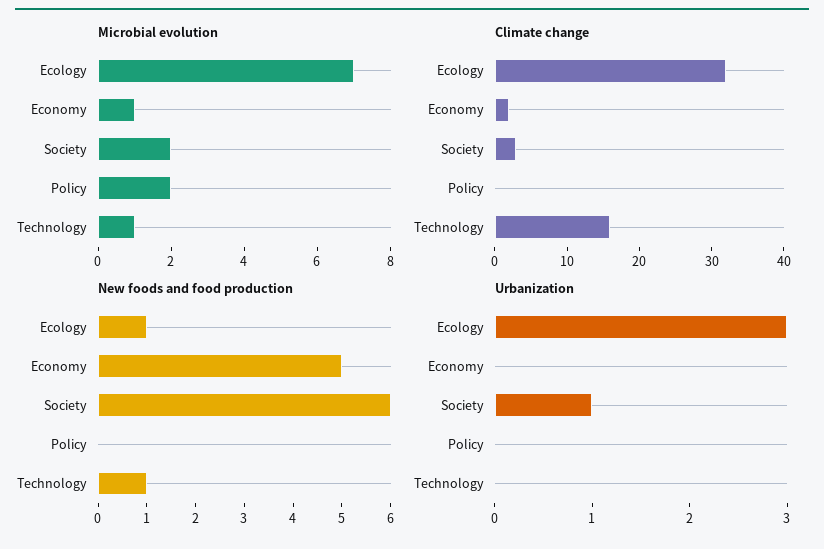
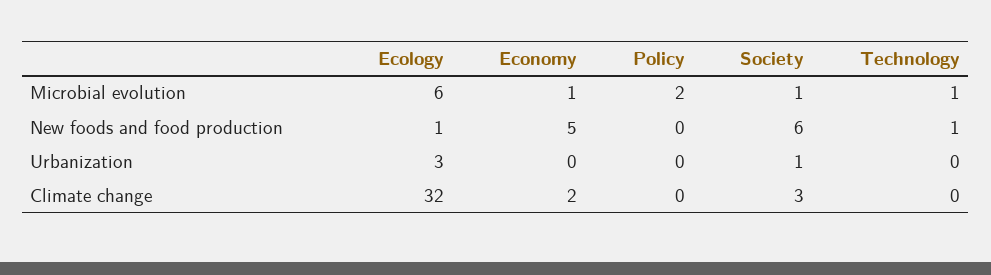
Microbial evolution, Ecology: 7 -> 6
Microbial evolution, Society: 2 -> 1
Climate change, Technology: 15 -> 0

